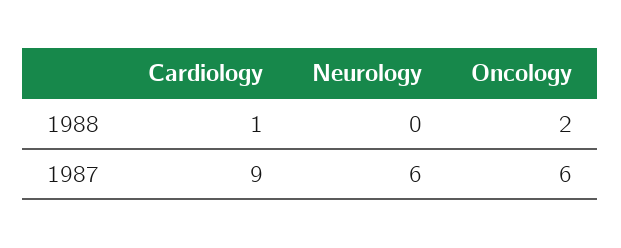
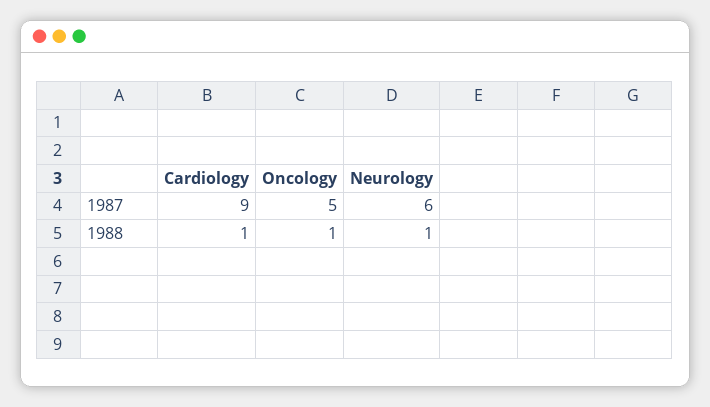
Neurology, 1988: 0 -> 1
Oncology, 1988: 2 -> 1
Oncology, 1987: 6 -> 5

